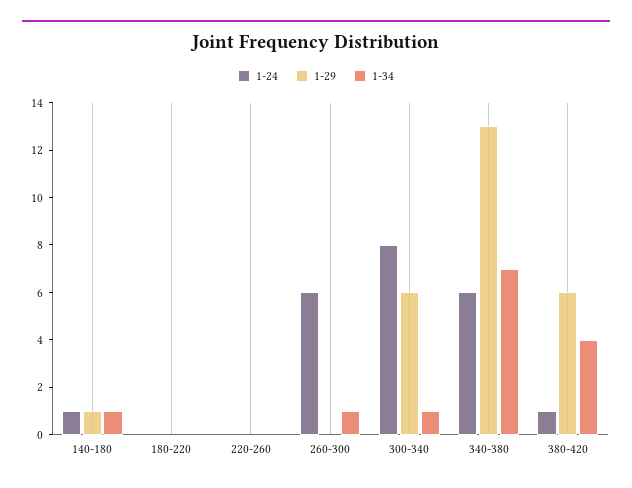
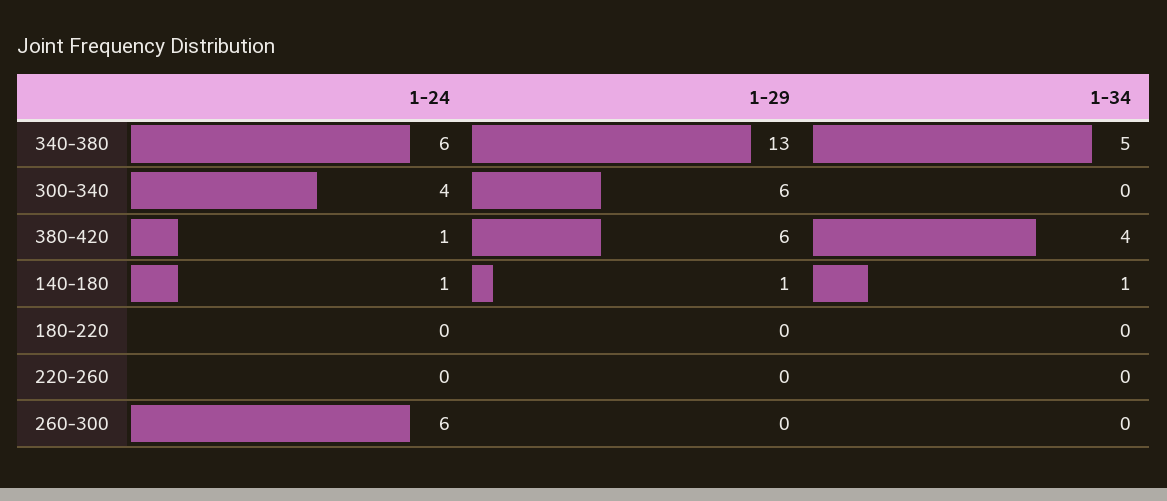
1-34, 260-300: 1 -> 0
1-24, 300-340: 8 -> 4
1-34, 300-340: 1 -> 0
1-34, 340-380: 7 -> 5

